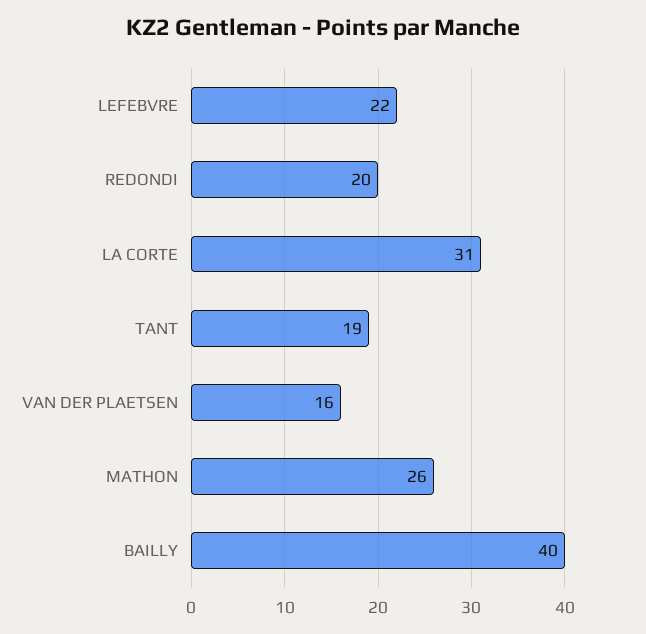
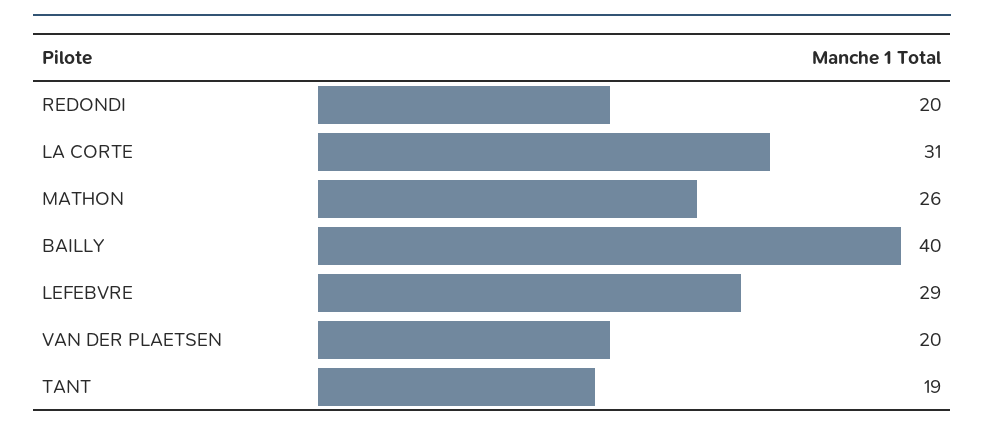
LEFEBVRE: 22 -> 29
VAN DER PLAETSEN: 16 -> 20

